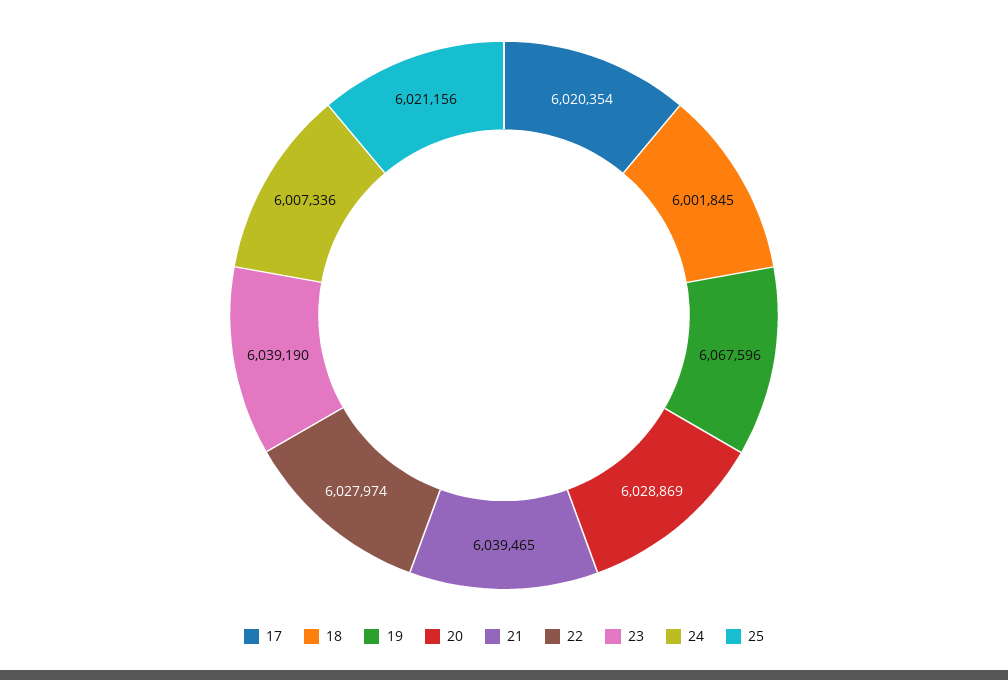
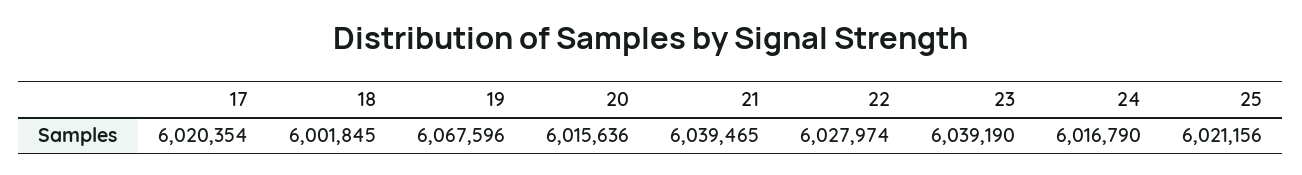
20: 6028869 -> 6015636
24: 6007336 -> 6016790

